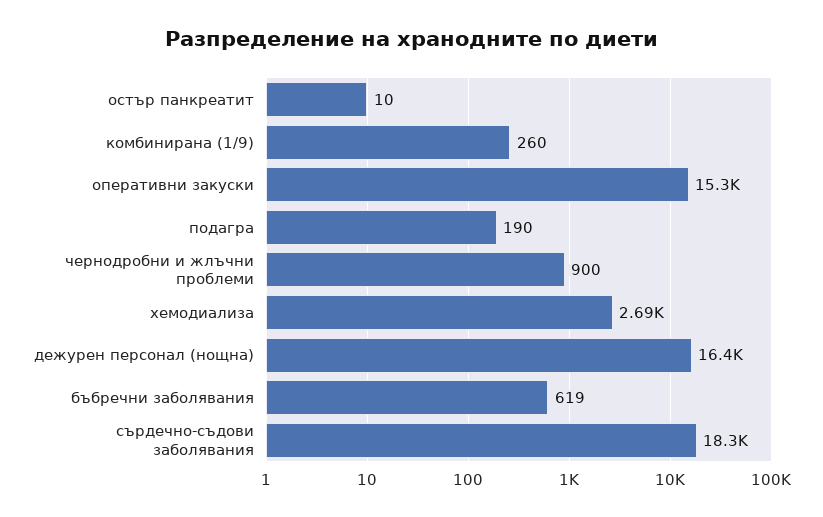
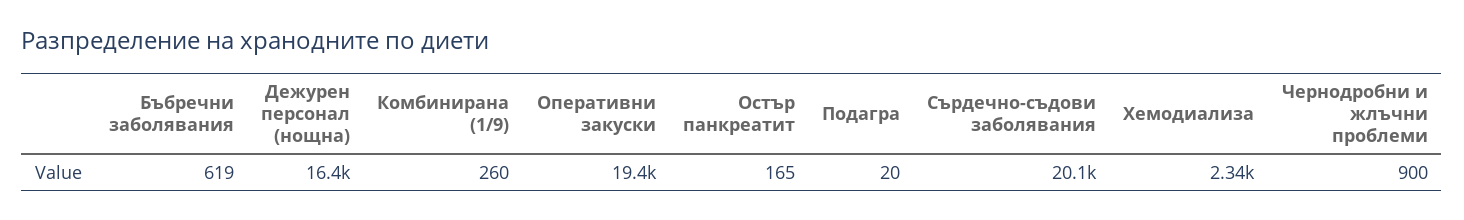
остър панкреатит: 10 -> 165
оперативни закуски: 15300 -> 19400
подагра: 190 -> 20
хемодиализа: 2690 -> 2340
сърдечно-съдови заболявания: 18300 -> 20100

